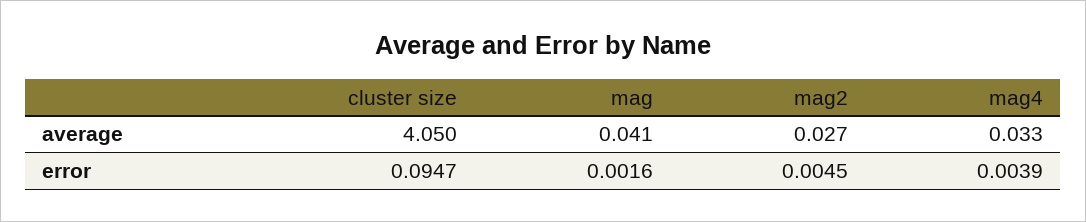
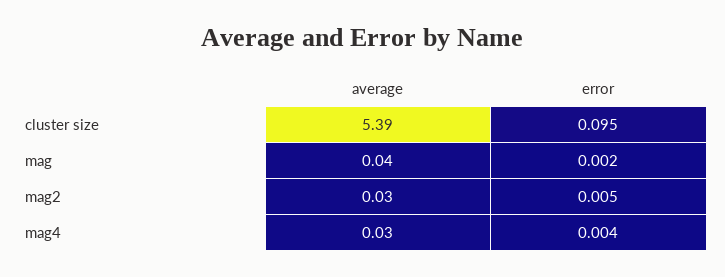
cluster size, average: 4.05 -> 5.39

